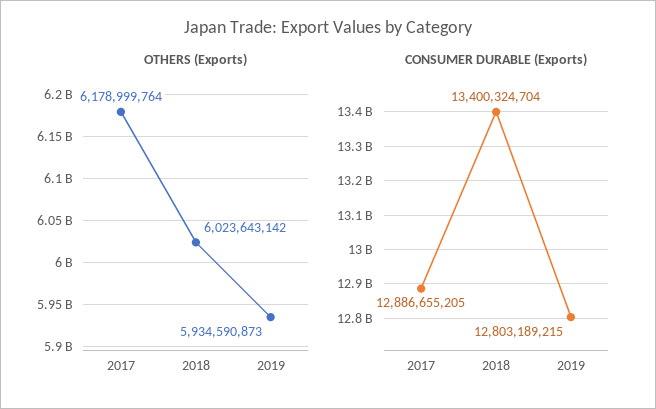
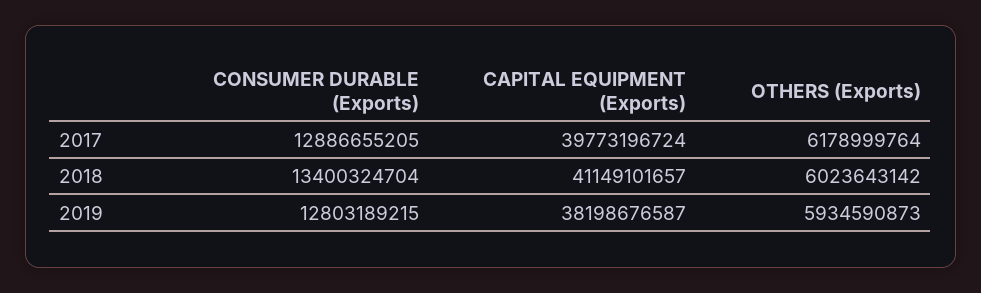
CAPITAL EQUIPMENT (Exports), 2017: none -> 39773196724
CAPITAL EQUIPMENT (Exports), 2018: none -> 41149101657
CAPITAL EQUIPMENT (Exports), 2019: none -> 38198676587

